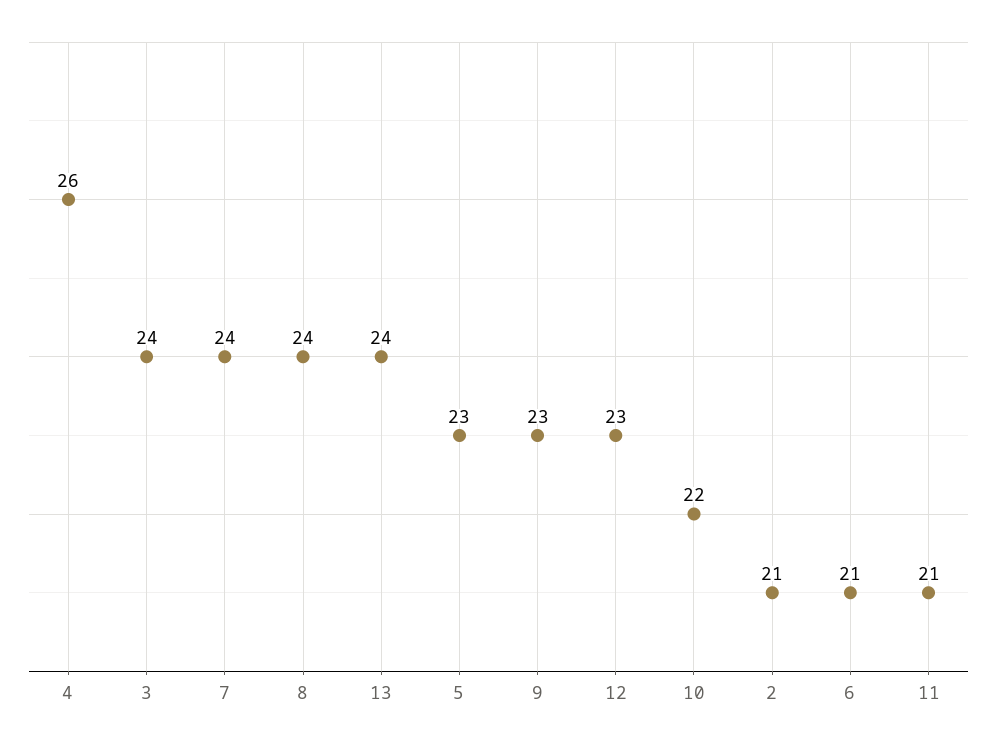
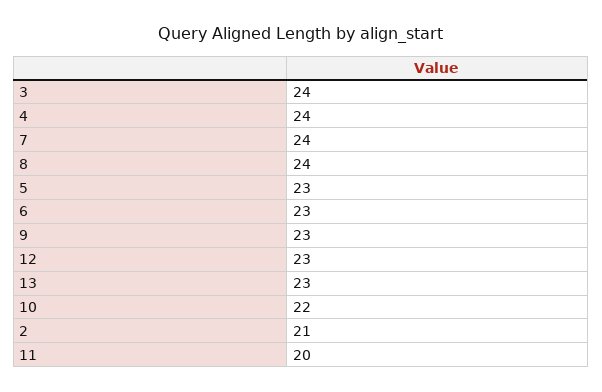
4: 26 -> 24
13: 24 -> 23
6: 21 -> 23
11: 21 -> 20

